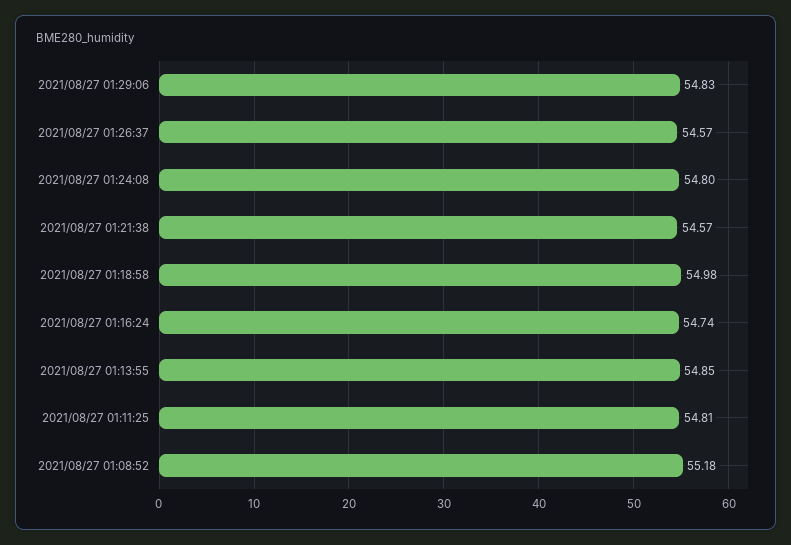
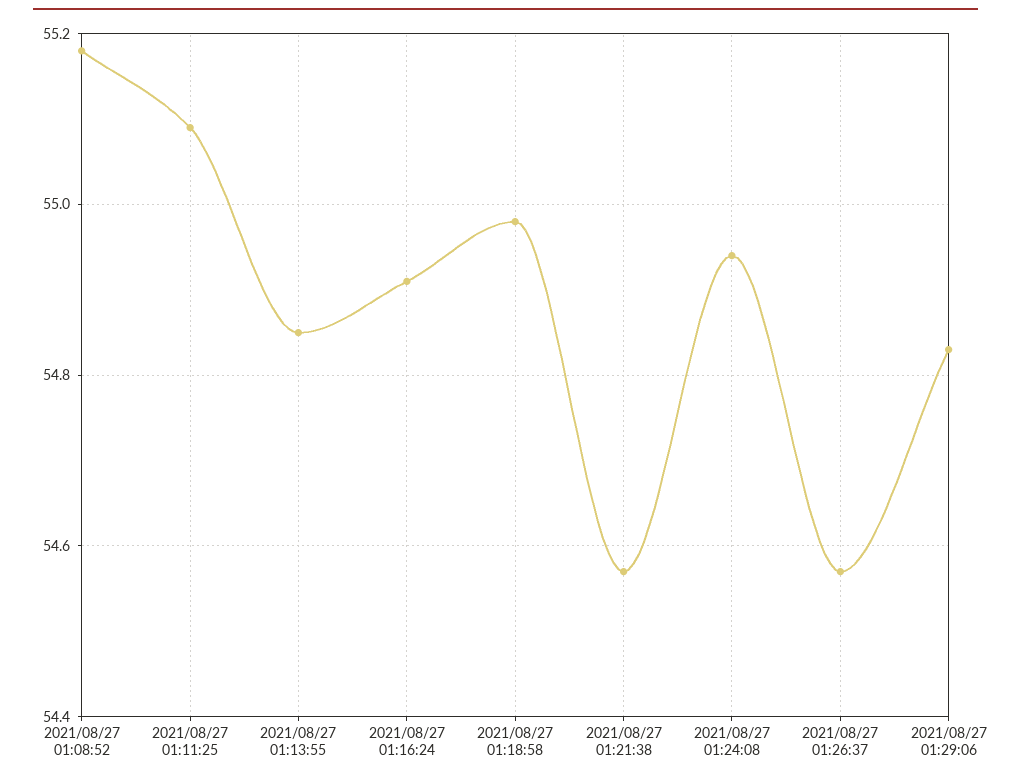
2021/08/27 01:24:08: 54.8 -> 54.95
2021/08/27 01:16:24: 54.74 -> 54.9
2021/08/27 01:11:25: 54.81 -> 55.1

